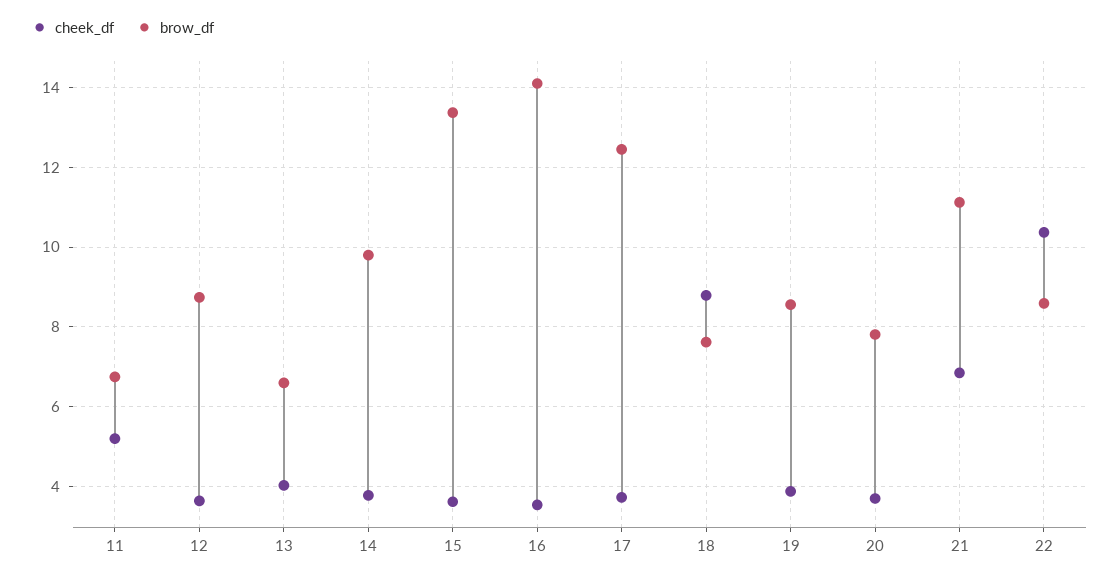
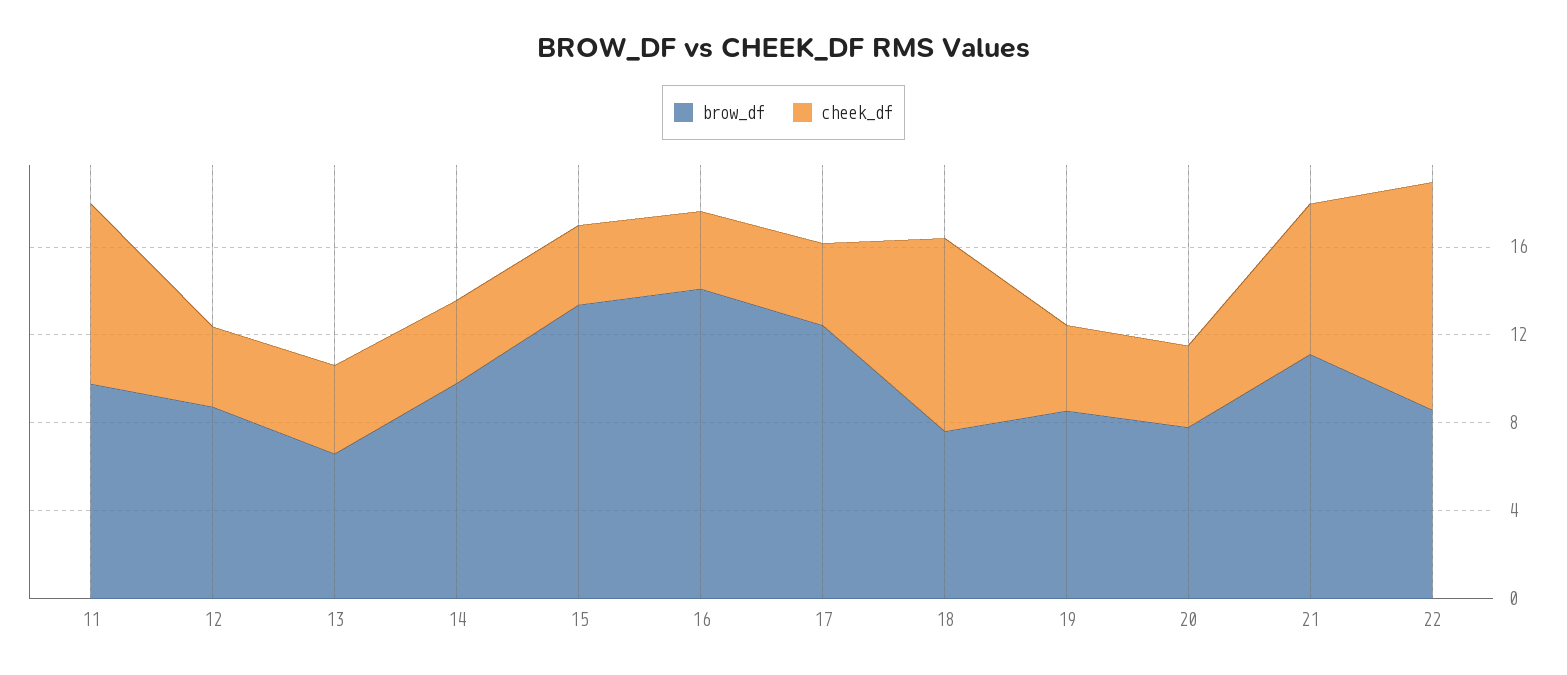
cheek_df, 11: 5.2 -> 8
brow_df, 11: 6.8 -> 10

